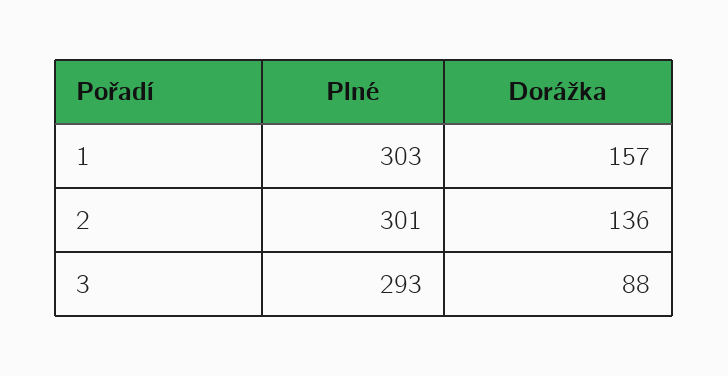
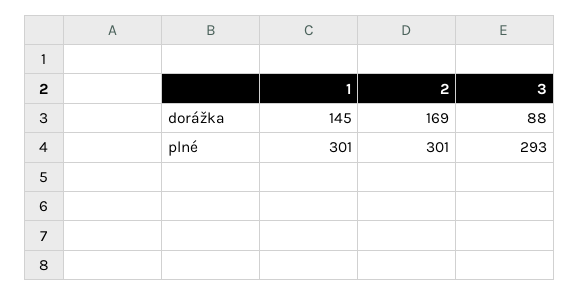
Plné, 1: 303 -> 301
Dorážka, 1: 157 -> 145
Dorážka, 2: 136 -> 169

